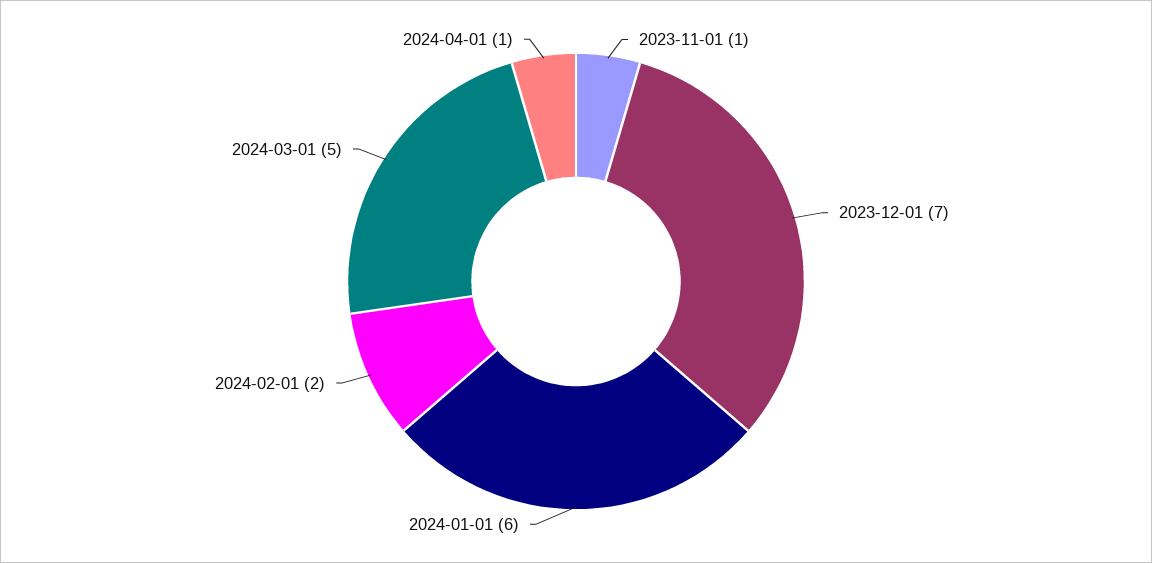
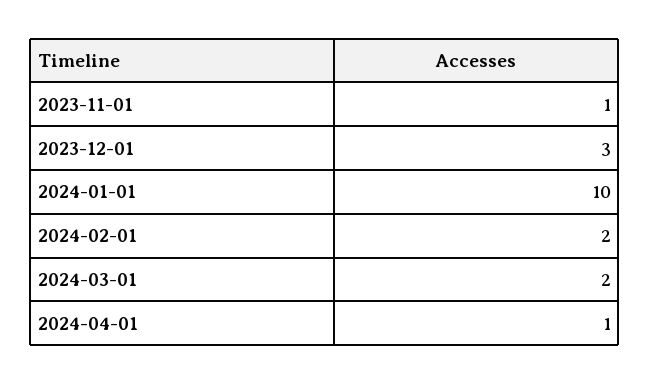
2023-12-01: 7 -> 3
2024-01-01: 6 -> 10
2024-03-01: 5 -> 2

